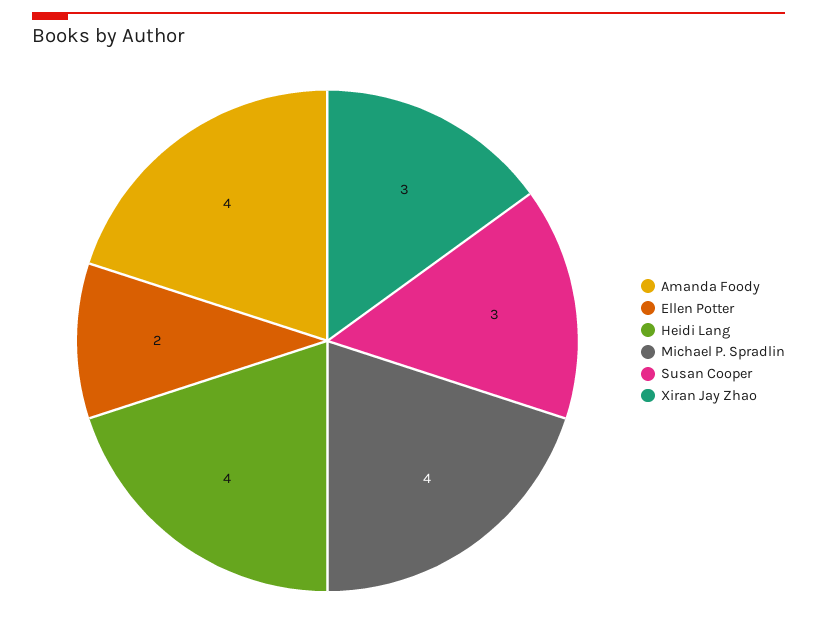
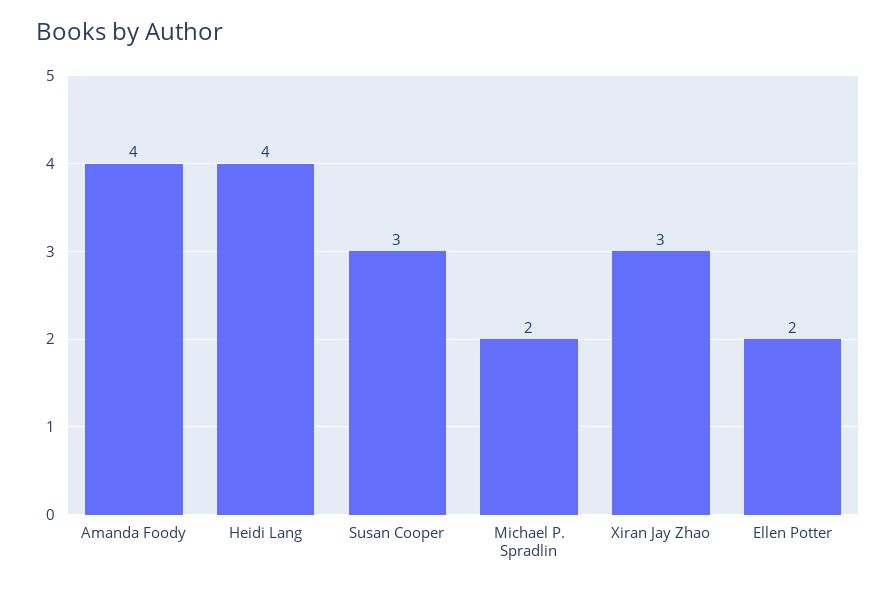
Michael P. Spradlin: 4 -> 2

